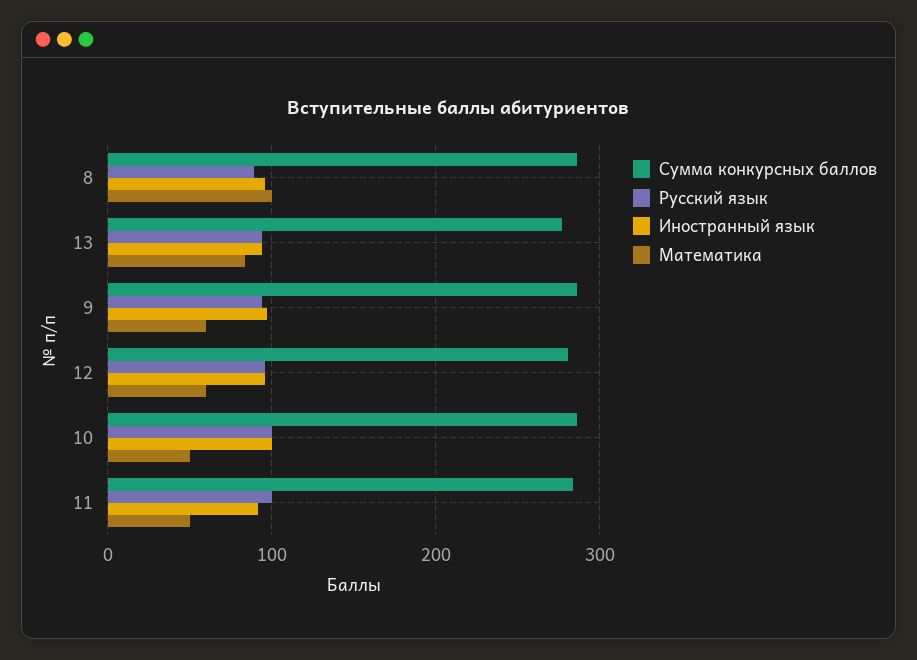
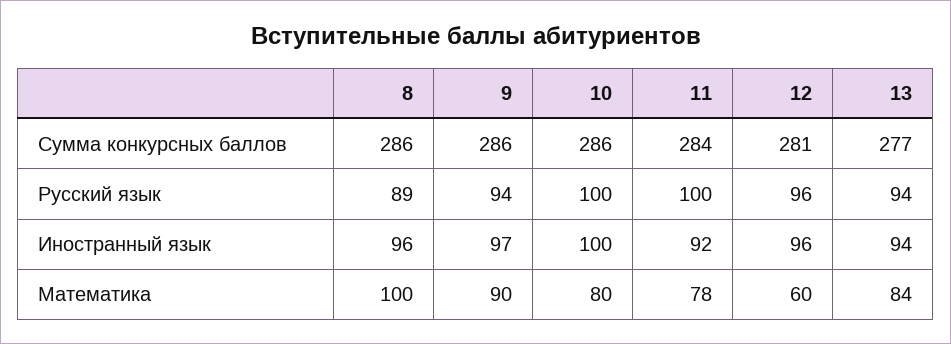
Математика, 9: 60 -> 90
Математика, 10: 50 -> 80
Математика, 11: 50 -> 78

